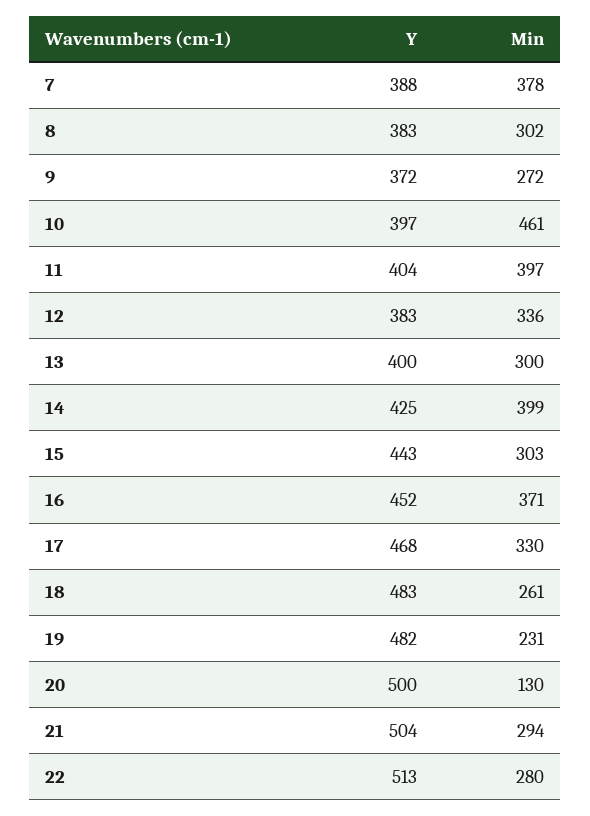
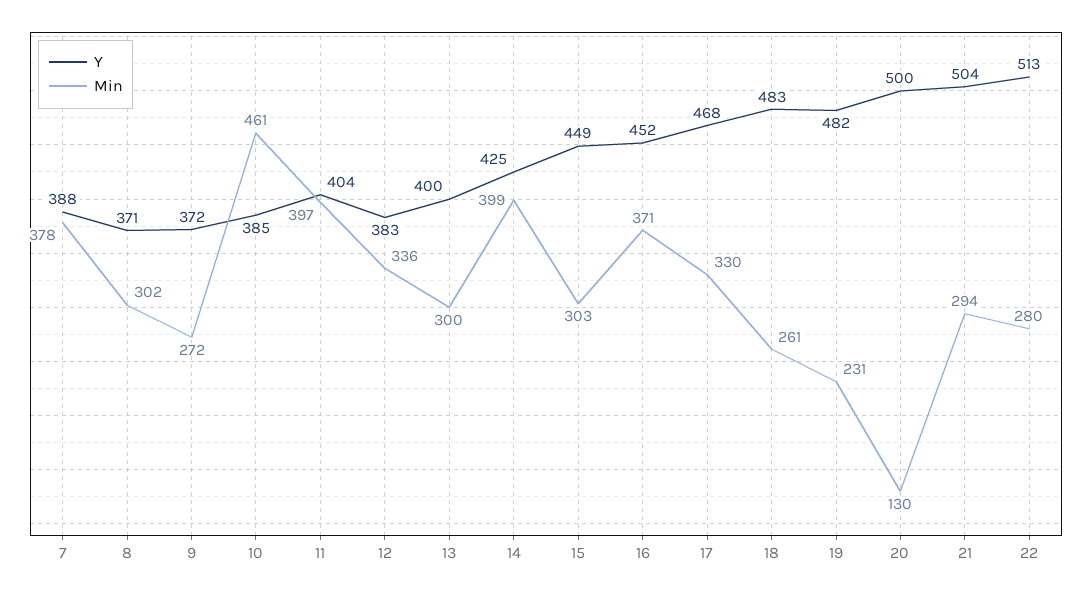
Y, 8: 383 -> 371
Y, 10: 397 -> 385
Y, 15: 443 -> 449

